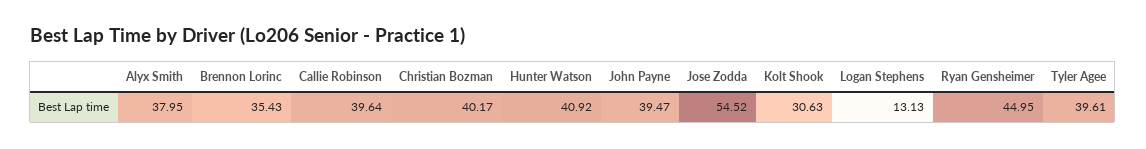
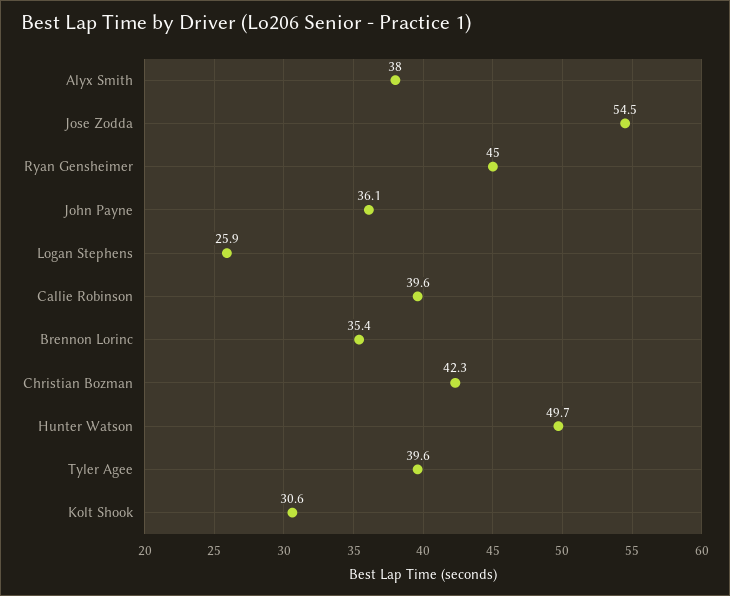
Christian Bozman: 40.17 -> 42.3
Hunter Watson: 40.92 -> 49.7
John Payne: 39.47 -> 36.1
Logan Stephens: 13.13 -> 25.9

